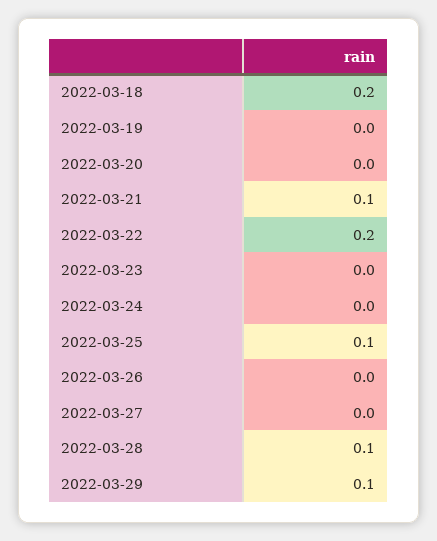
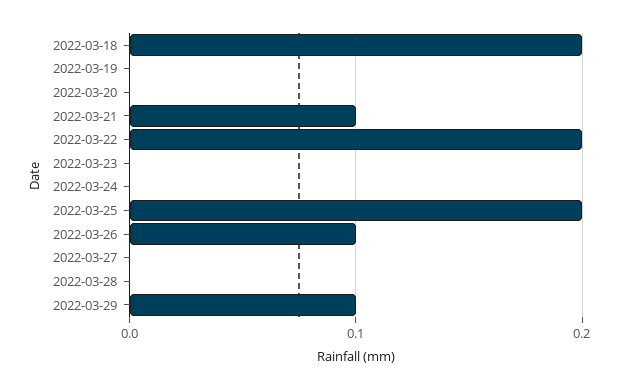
2022-03-25: 0.1 -> 0.2
2022-03-26: 0 -> 0.1
2022-03-28: 0.1 -> 0

